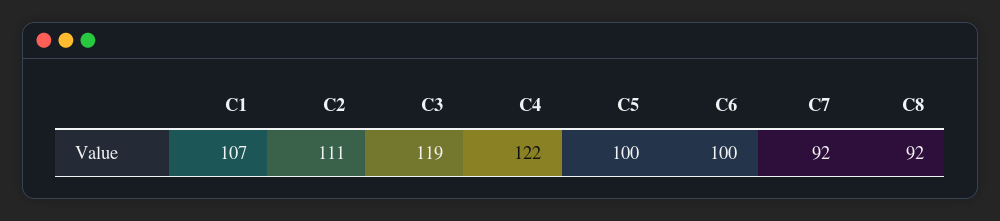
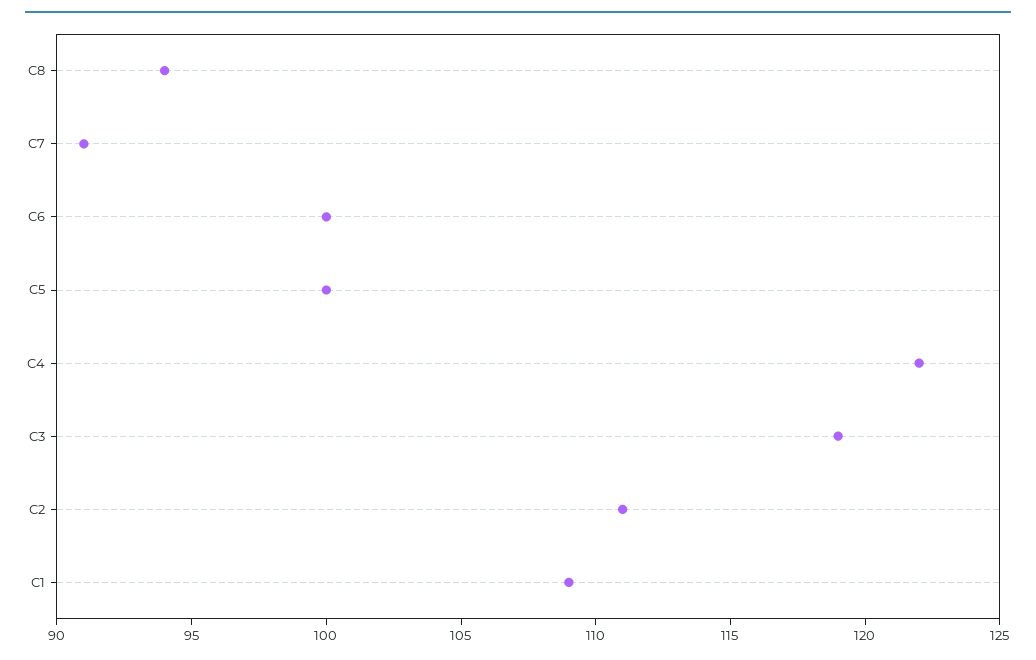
C1: 107 -> 109
C7: 92 -> 91
C8: 92 -> 94

